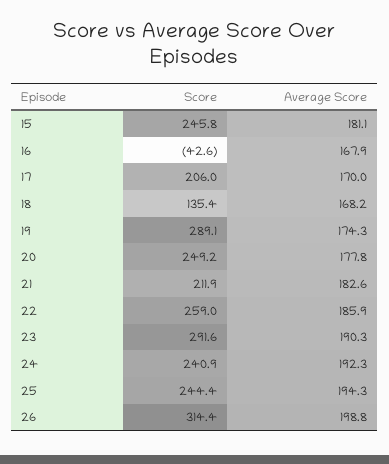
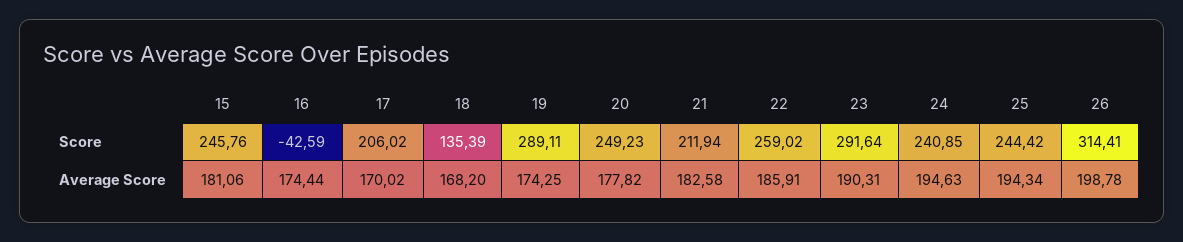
Average Score, 16: 167.9 -> 174.44
Average Score, 24: 192.3 -> 194.63

